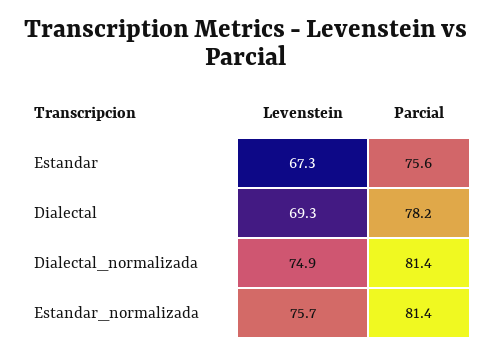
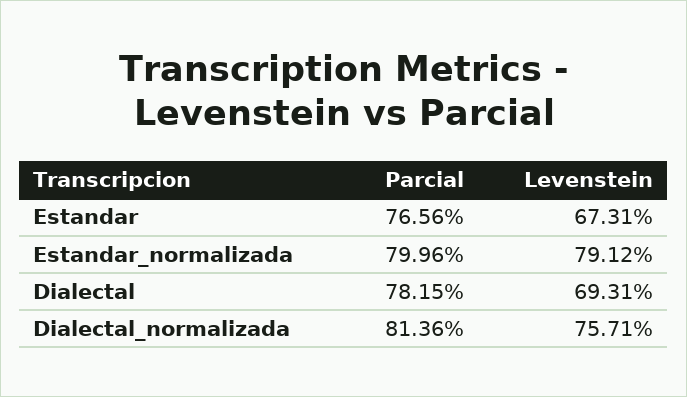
Parcial, Estandar: 75.6 -> 76.56
Levenstein, Dialectal_normalizada: 74.9 -> 75.71
Levenstein, Estandar_normalizada: 75.7 -> 79.12
Parcial, Estandar_normalizada: 81.4 -> 79.96

